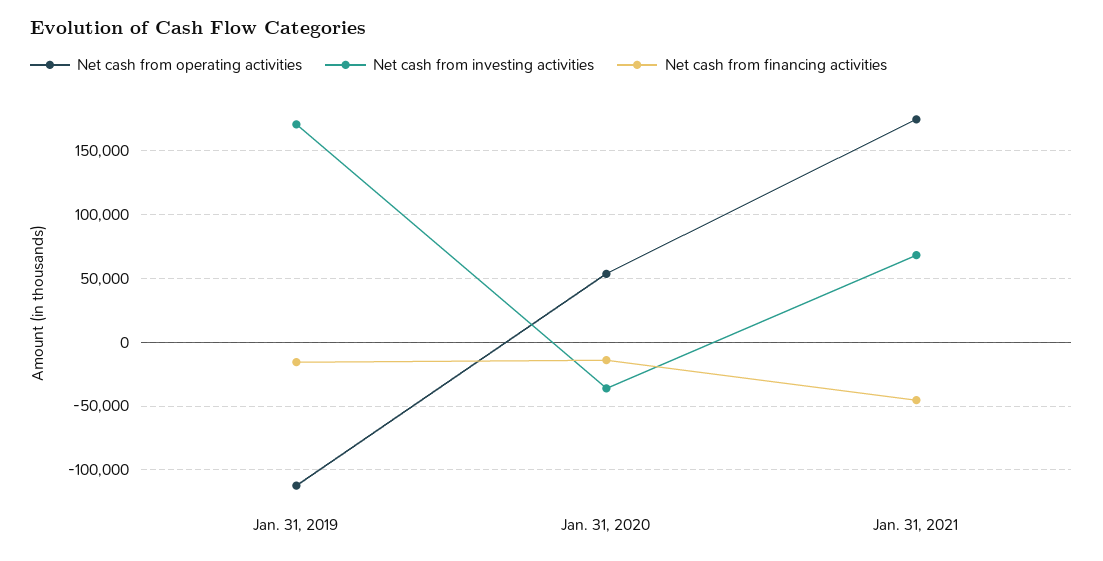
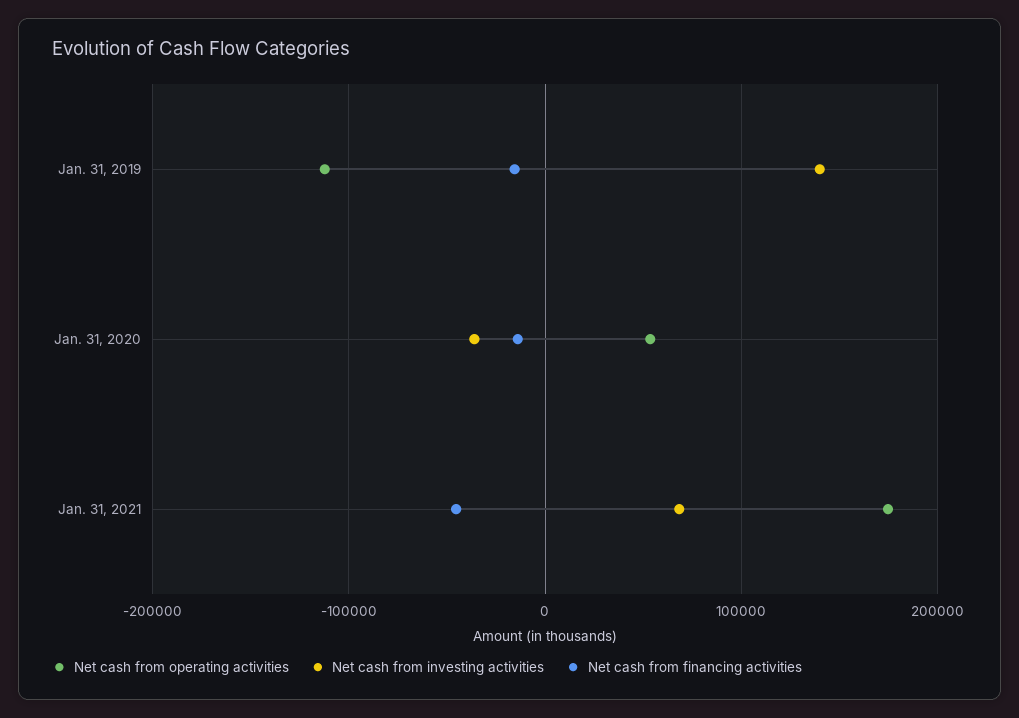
Net cash from investing activities, Jan. 31, 2019: 170000 -> 140000

